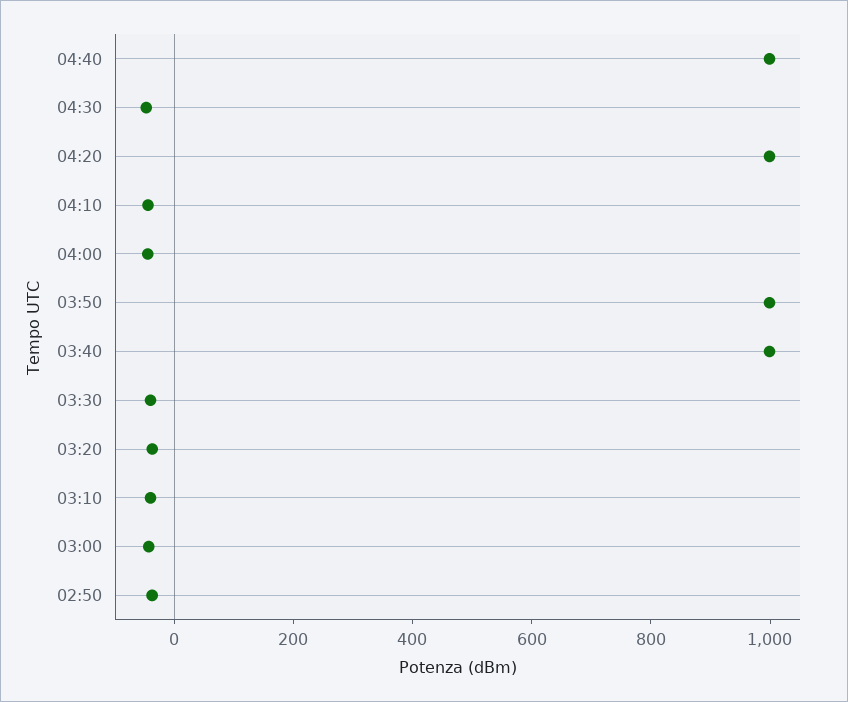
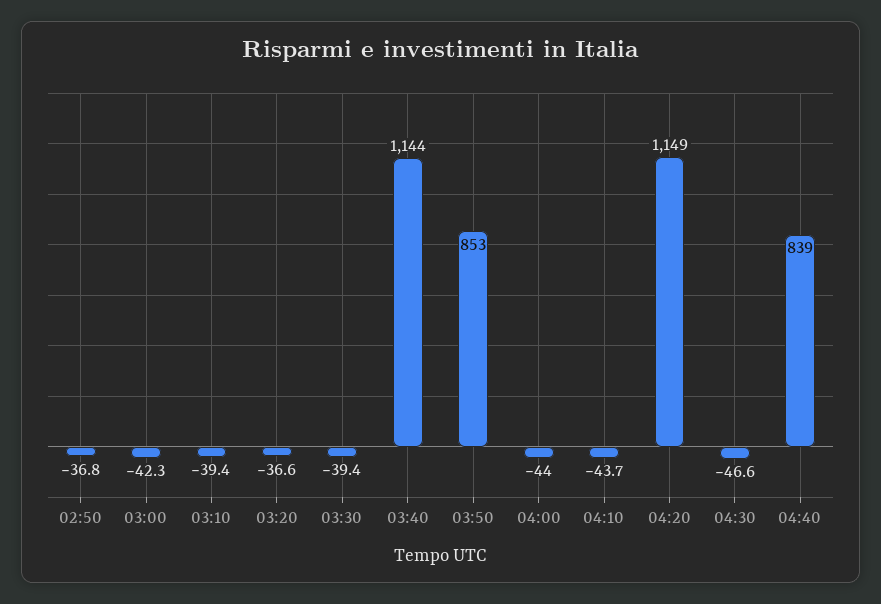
04:40: 1000 -> 839
04:20: 1000 -> 1149
03:50: 1000 -> 853
03:40: 1000 -> 1144

